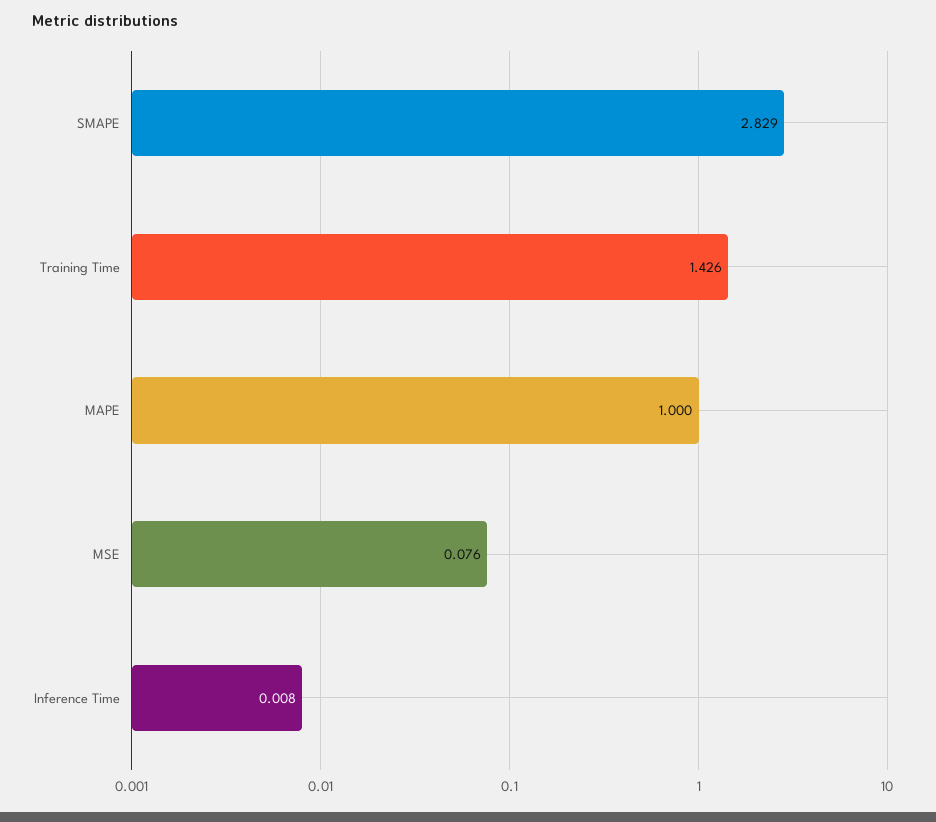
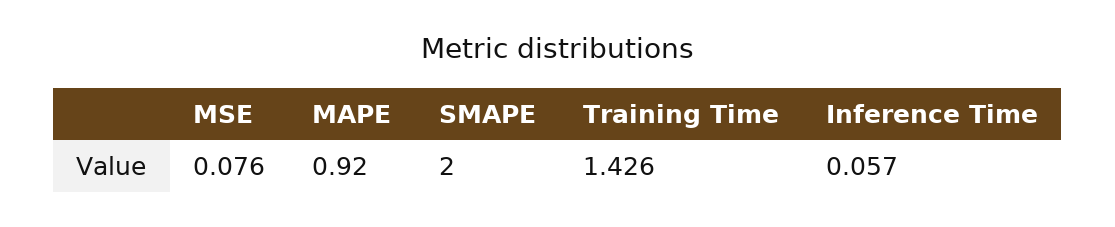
SMAPE: 2.829 -> 2
MAPE: 1 -> 0.92
Inference Time: 0.008 -> 0.057

